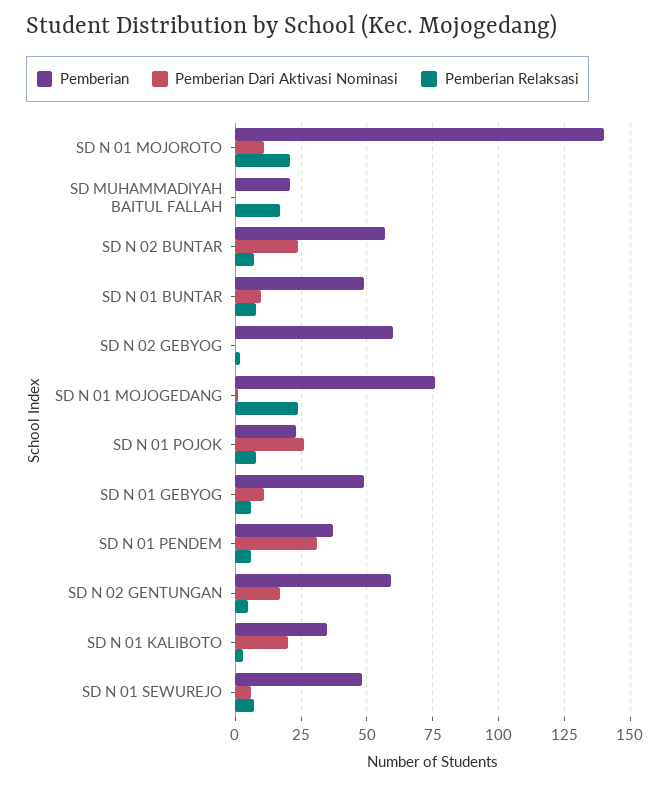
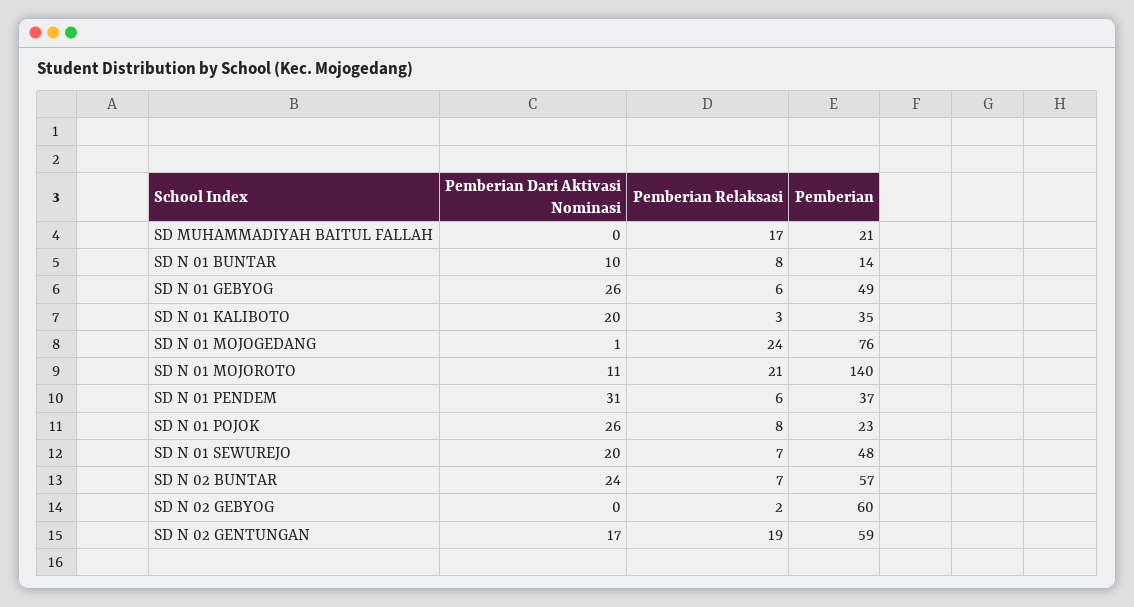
Pemberian, SD N 01 BUNTAR: 50 -> 14
Pemberian Dari Aktivasi Nominasi, SD N 01 GEBYOG: 10 -> 26
Pemberian Relaksasi, SD N 02 GENTUNGAN: 5 -> 19
Pemberian Dari Aktivasi Nominasi, SD N 01 SEWUREJO: 5 -> 20

